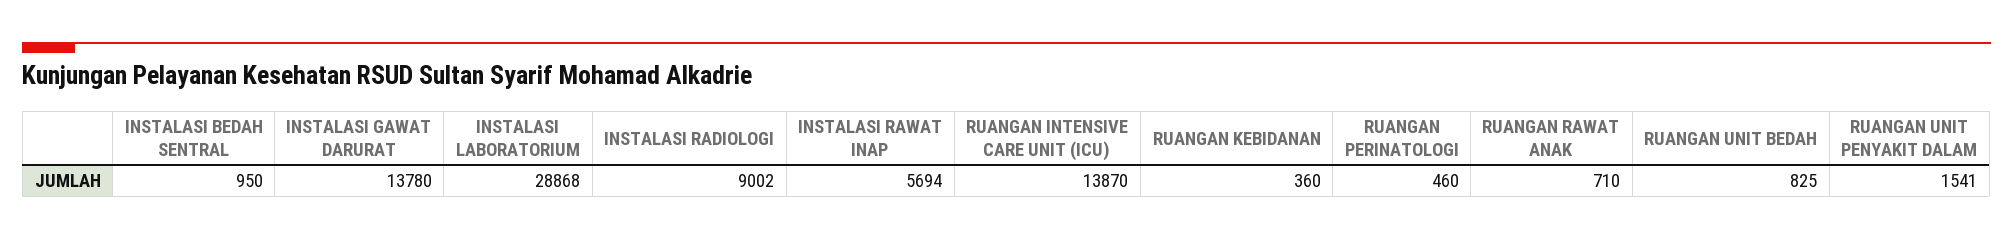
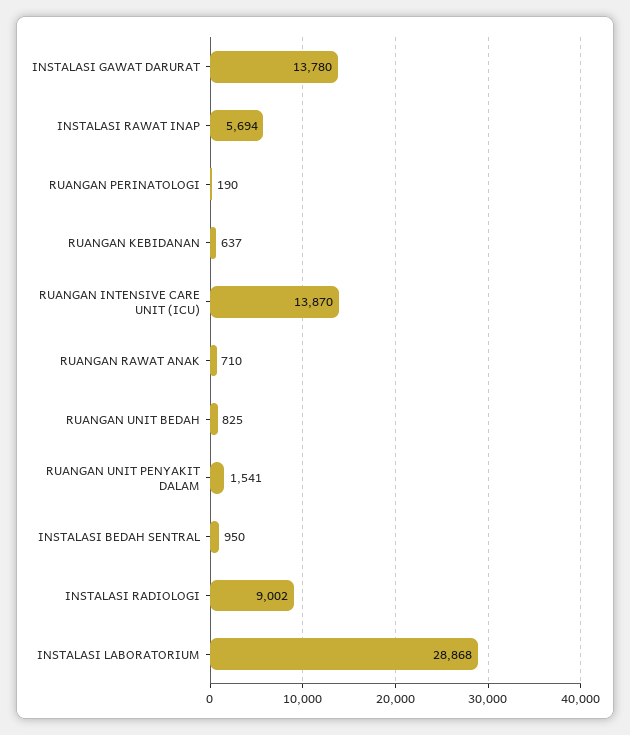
RUANGAN KEBIDANAN: 360 -> 637
RUANGAN PERINATOLOGI: 460 -> 190

